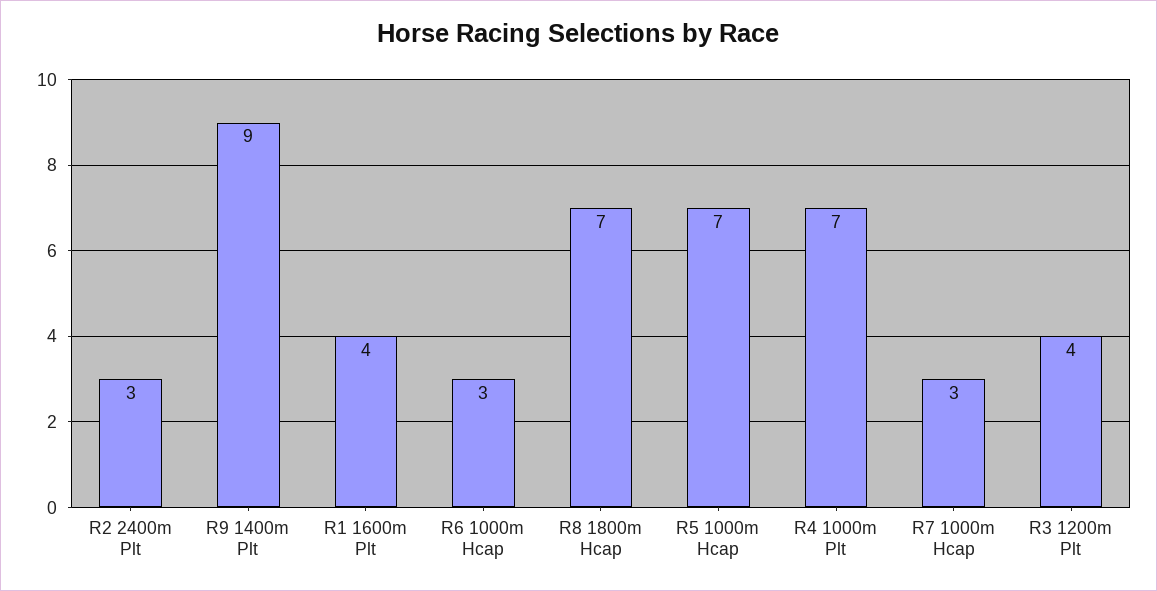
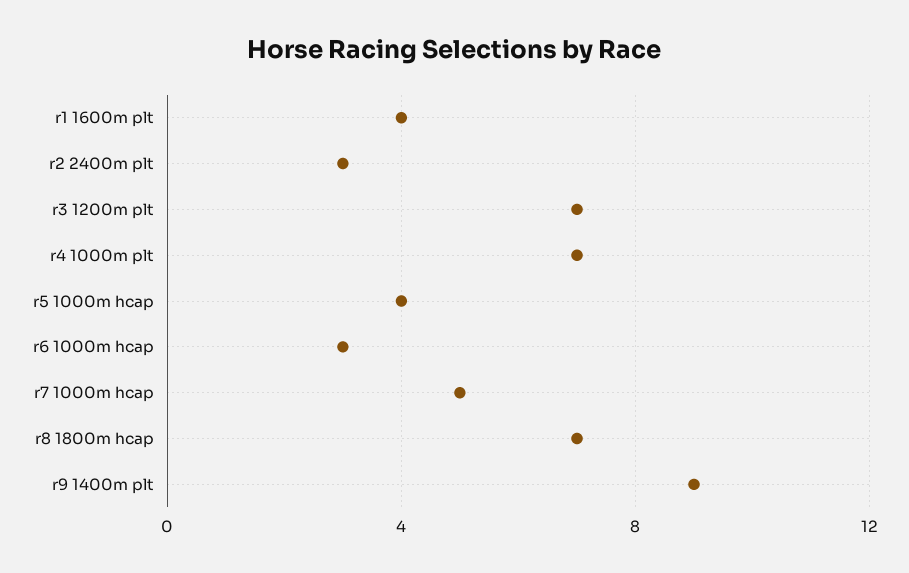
R5 1000m Hcap: 7 -> 4
R7 1000m Hcap: 3 -> 5
R3 1200m Plt: 4 -> 7

